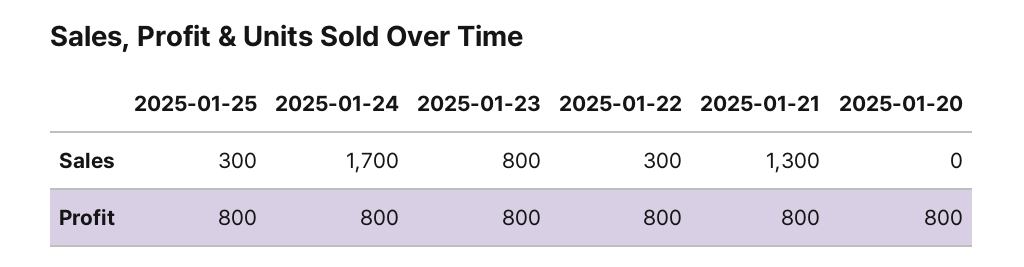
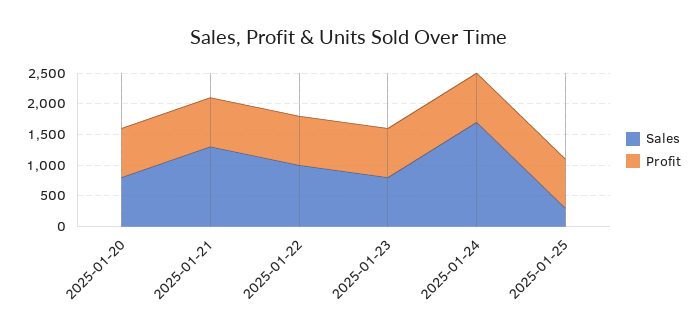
Sales, 2025-01-22: 300 -> 1000
Sales, 2025-01-20: 0 -> 750

